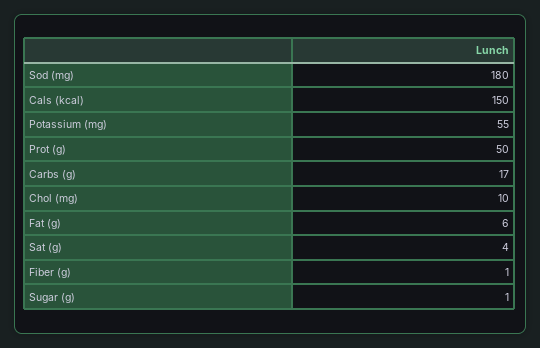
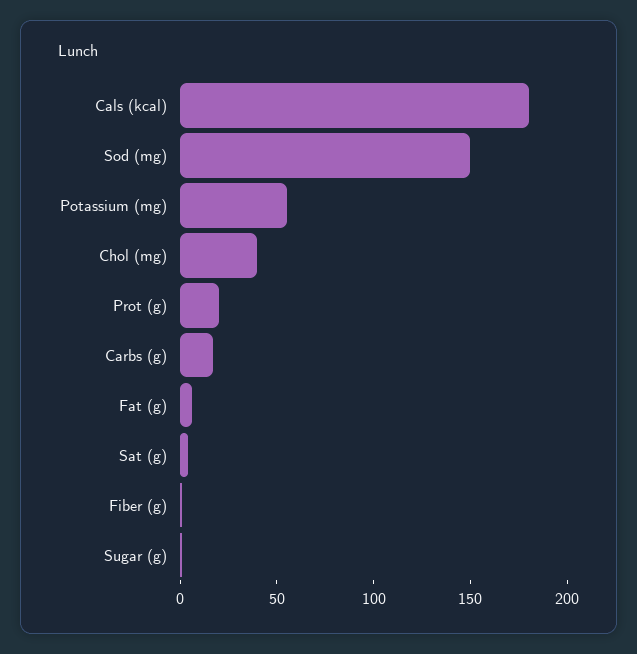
Sod (mg): 180 -> 150
Cals (kcal): 150 -> 180
Prot (g): 50 -> 20
Chol (mg): 10 -> 40

